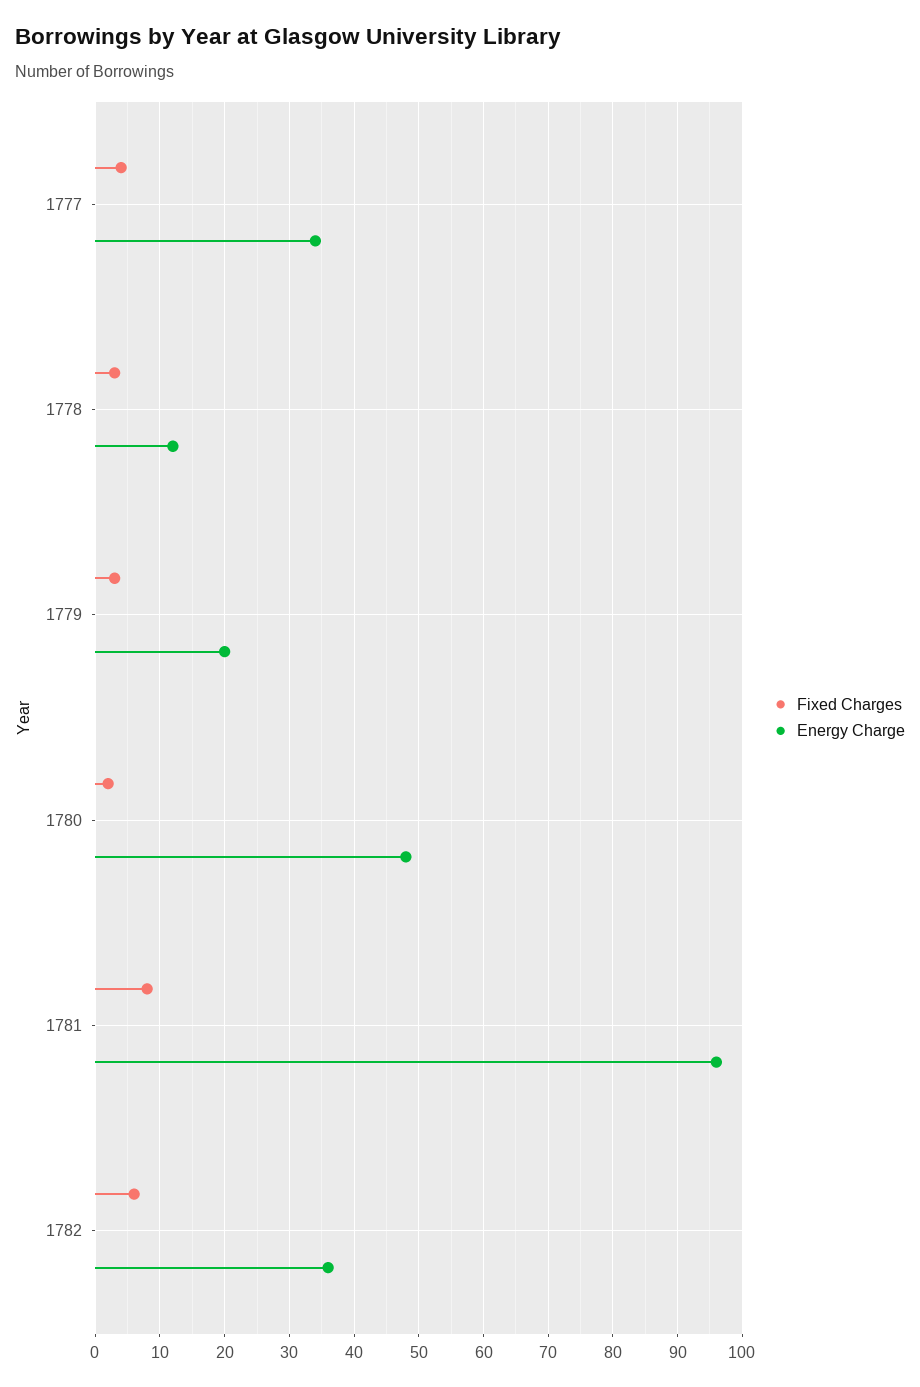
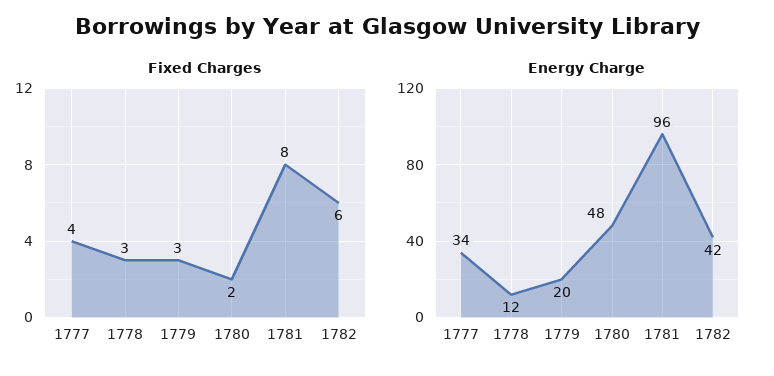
Energy Charge, 1782: 36 -> 42

